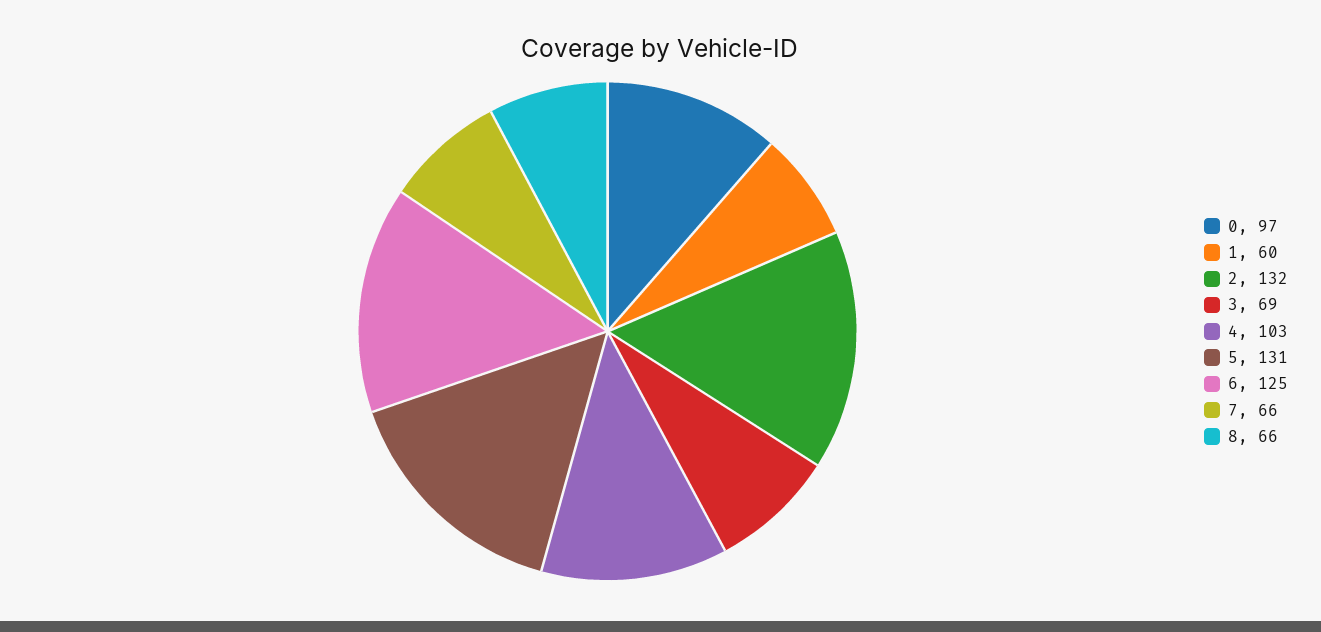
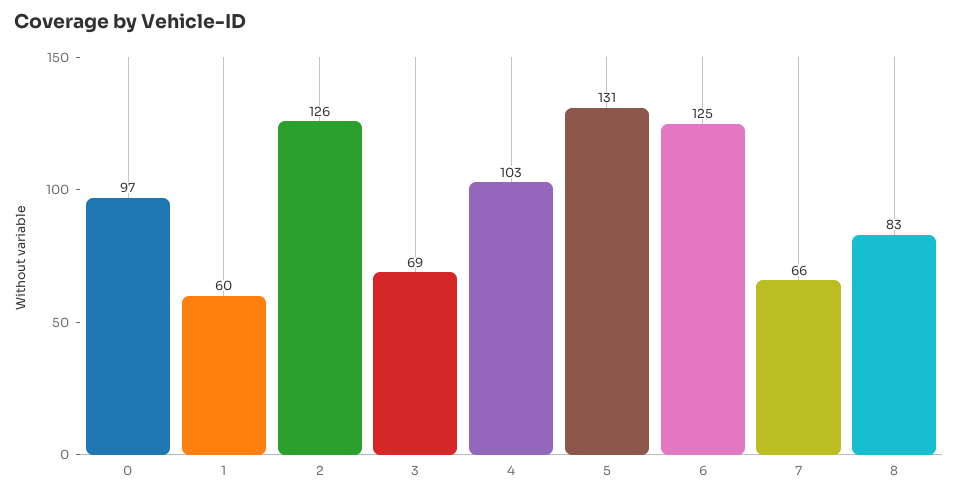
2: 132 -> 126
8: 66 -> 83

